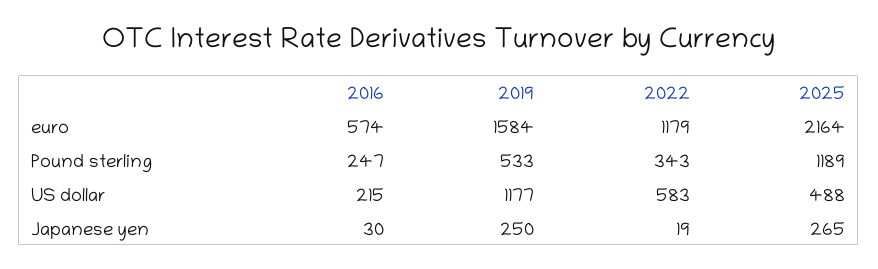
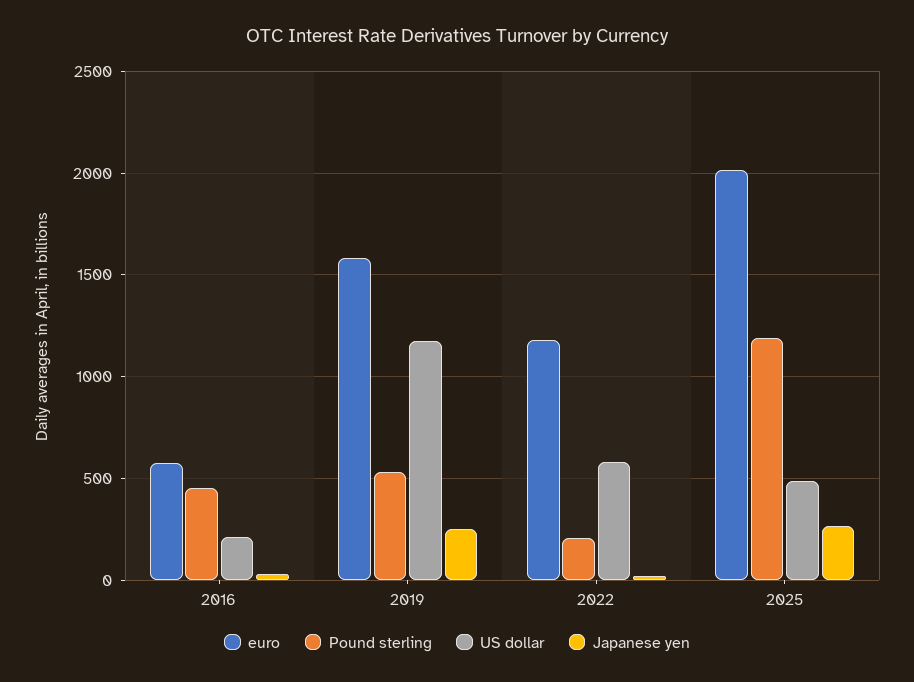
euro, 2025: 2164 -> 2000
Pound sterling, 2016: 247 -> 450
Pound sterling, 2022: 343 -> 200

